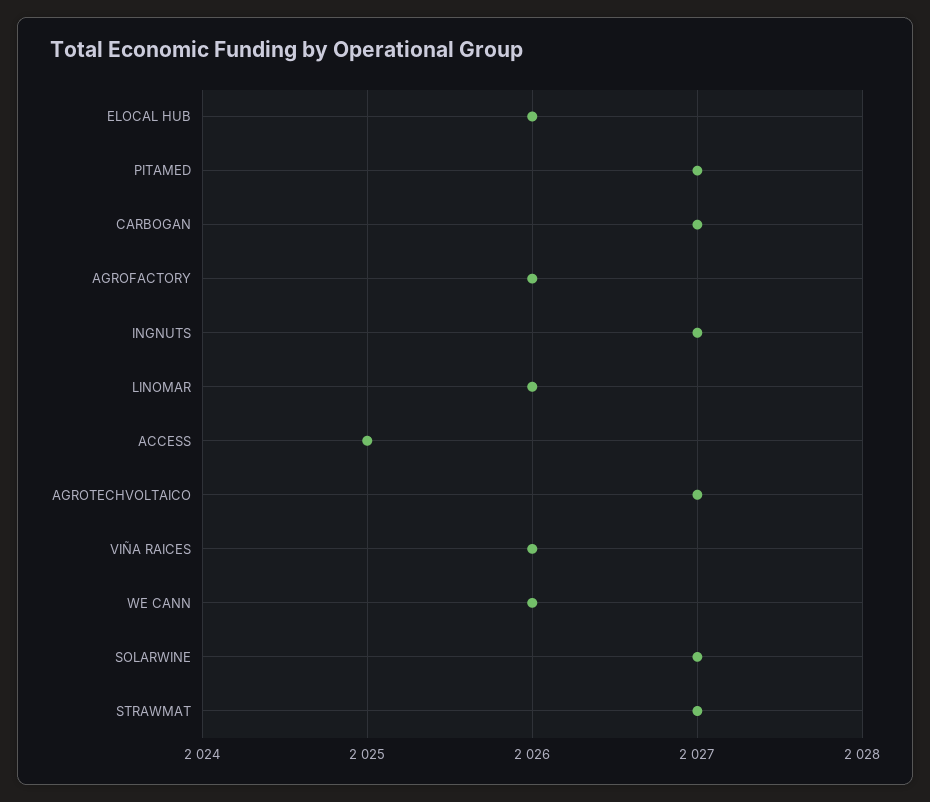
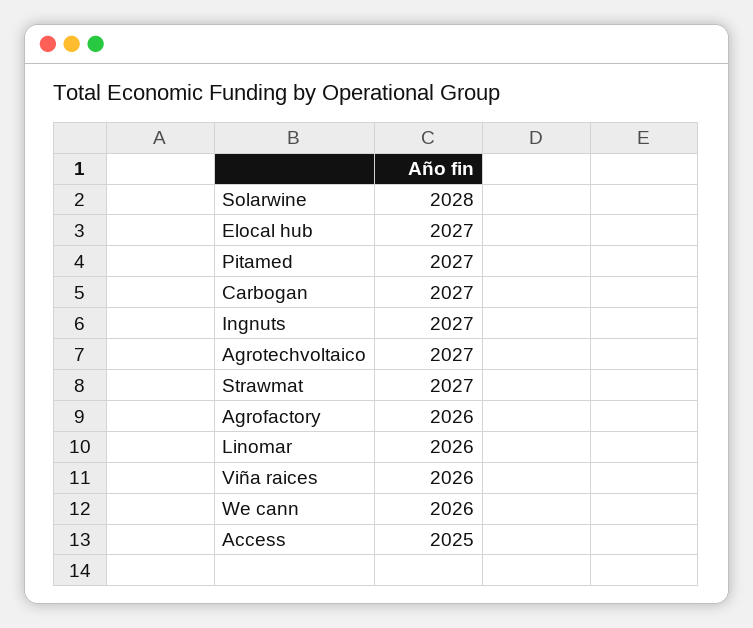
ELOCAL HUB: 2026 -> 2027
SOLARWINE: 2027 -> 2028

